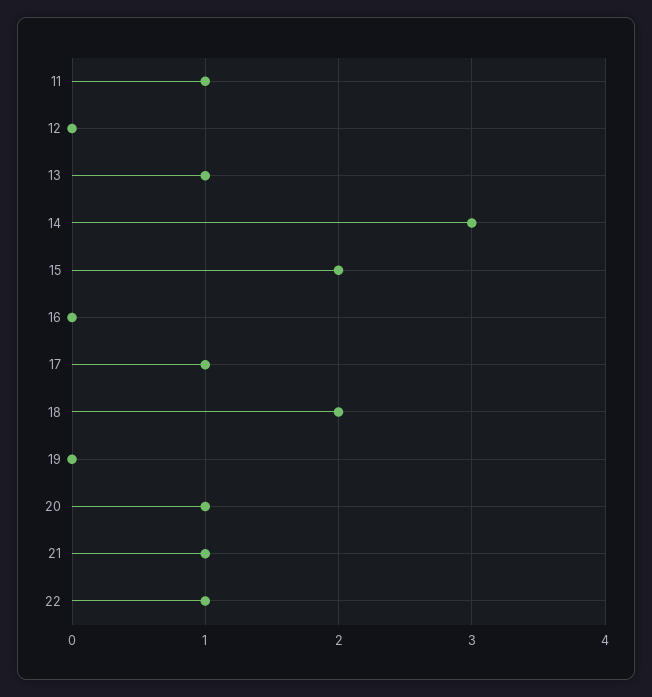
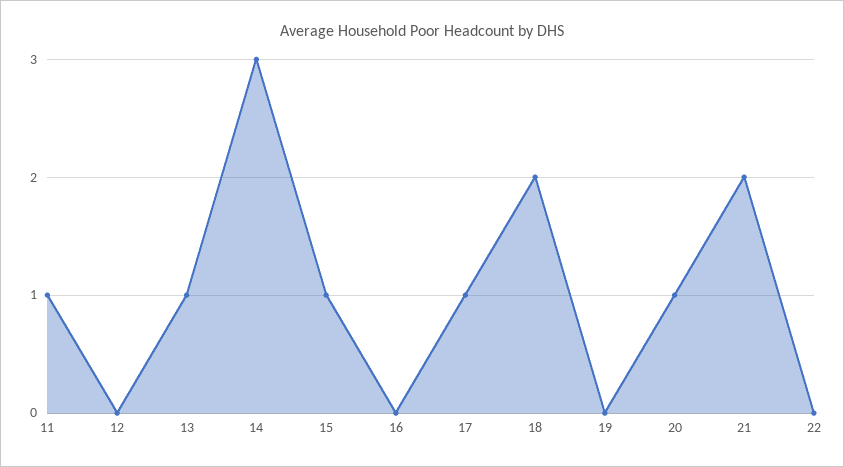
15: 2 -> 1
21: 1 -> 2
22: 1 -> 0

